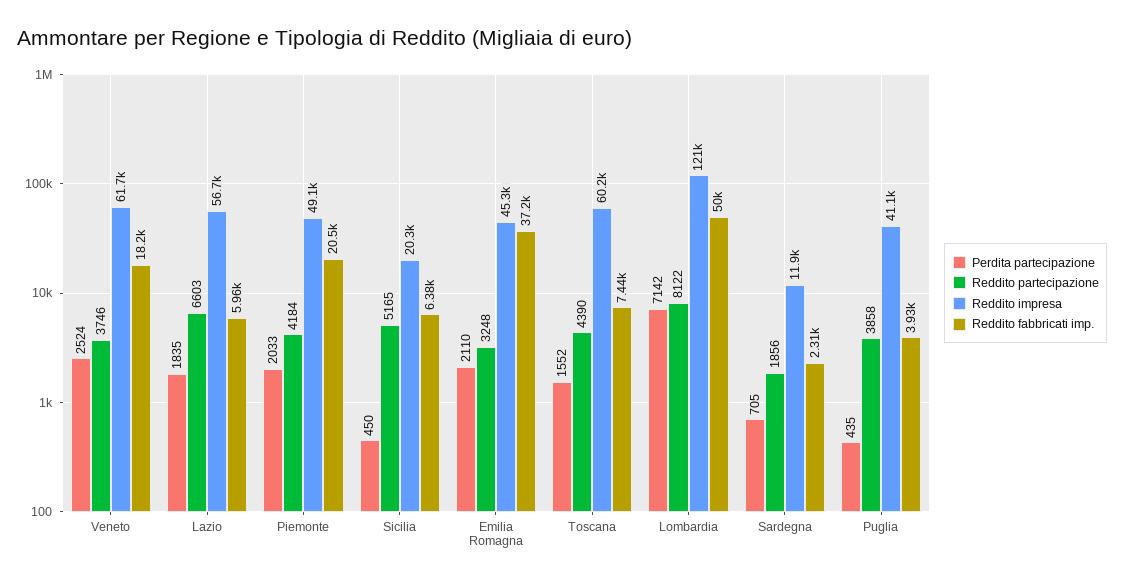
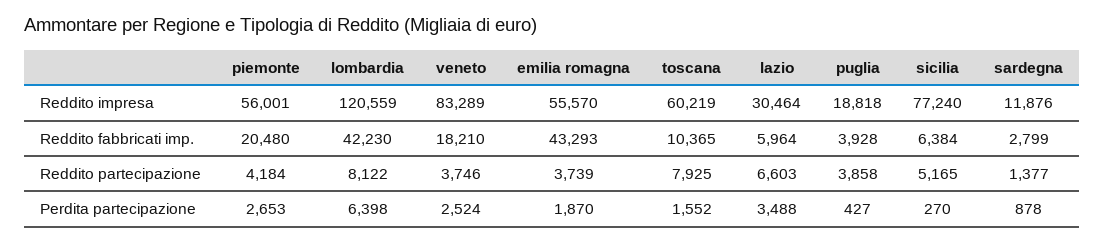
Reddito impresa, Veneto: 61700 -> 83289
Perdita partecipazione, Lazio: 1835 -> 3488
Reddito impresa, Lazio: 56700 -> 30464
Perdita partecipazione, Piemonte: 2033 -> 2653
Reddito impresa, Piemonte: 49100 -> 56001
Perdita partecipazione, Sicilia: 450 -> 270
Reddito impresa, Sicilia: 20300 -> 77240
Perdita partecipazione, Emilia Romagna: 2110 -> 1870
Reddito partecipazione, Emilia Romagna: 3248 -> 3739
Reddito impresa, Emilia Romagna: 45300 -> 55570
Reddito fabbricati imp., Emilia Romagna: 37200 -> 43293
Reddito partecipazione, Toscana: 4390 -> 7925
Reddito fabbricati imp., Toscana: 7440 -> 10365
Perdita partecipazione, Lombardia: 7142 -> 6398
Reddito fabbricati imp., Lombardia: 50000 -> 42230
Perdita partecipazione, Sardegna: 705 -> 878
Reddito partecipazione, Sardegna: 1856 -> 1377
Reddito fabbricati imp., Sardegna: 2310 -> 2799
Perdita partecipazione, Puglia: 435 -> 427
Reddito impresa, Puglia: 41100 -> 18818

